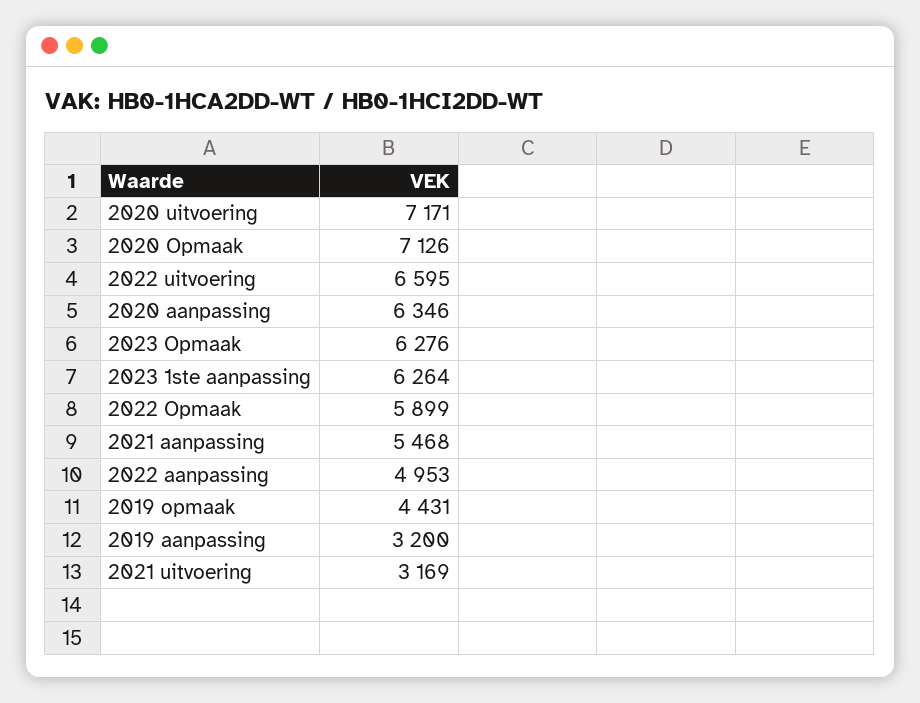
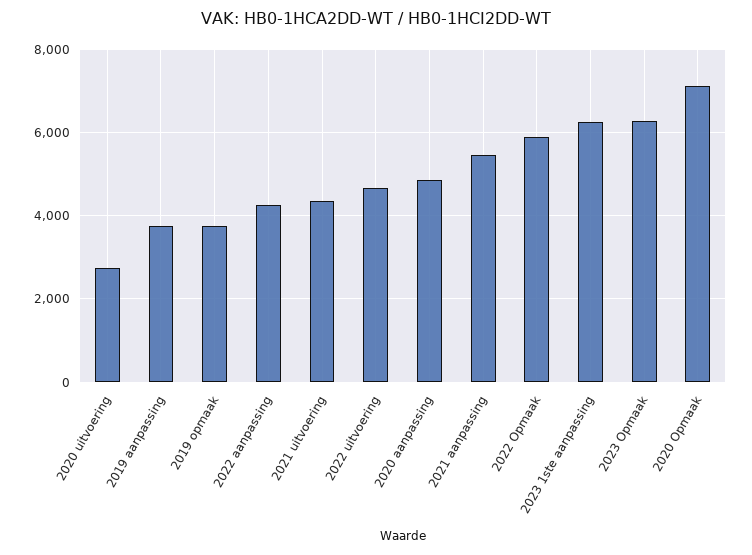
2020 uitvoering: 7171 -> 2800
2022 uitvoering: 6595 -> 4600
2020 aanpassing: 6346 -> 4800
2022 aanpassing: 4953 -> 4200
2019 opmaak: 4431 -> 3800
2019 aanpassing: 3200 -> 3800
2021 uitvoering: 3169 -> 4400

